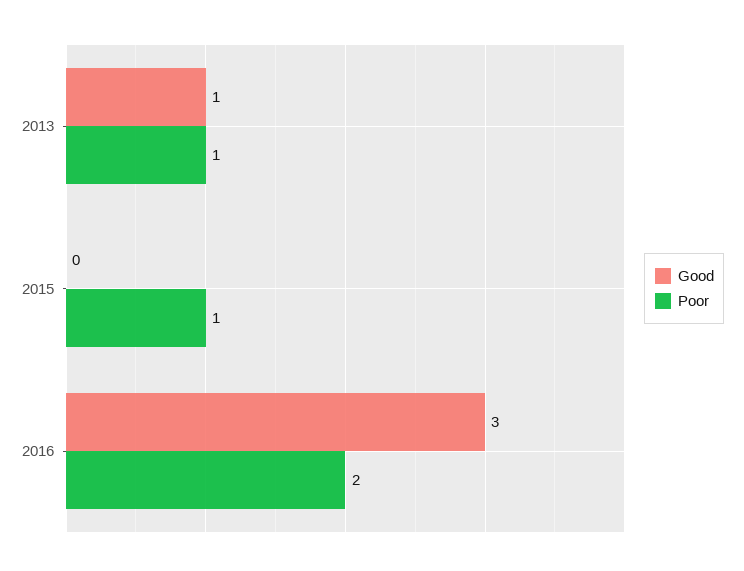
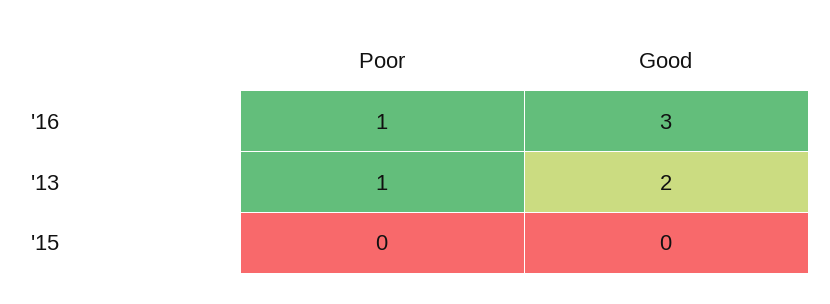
Good, 2013: 1 -> 2
Poor, 2015: 1 -> 0
Poor, 2016: 2 -> 1

